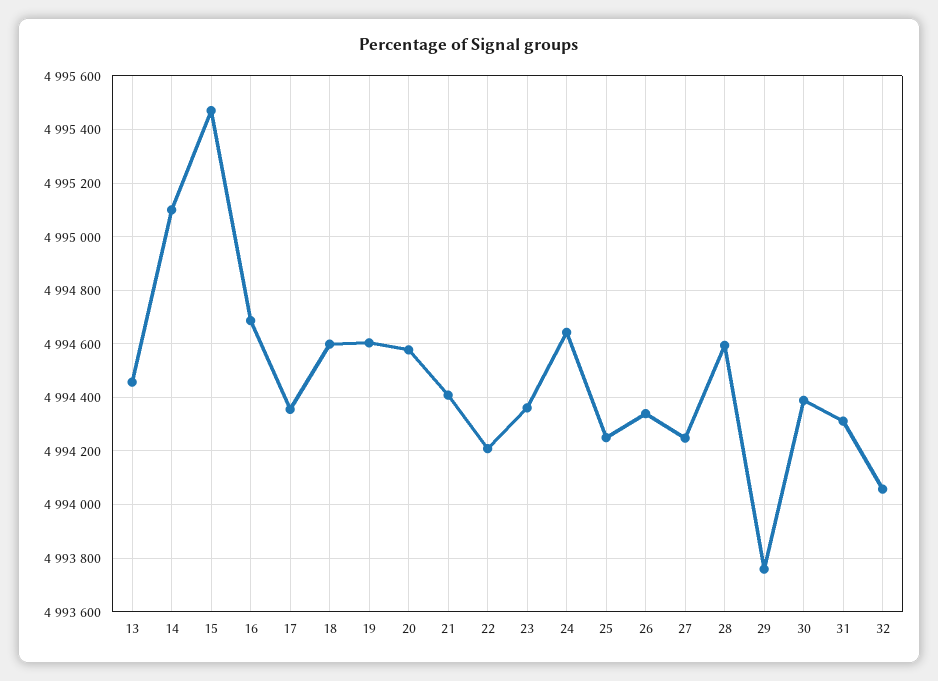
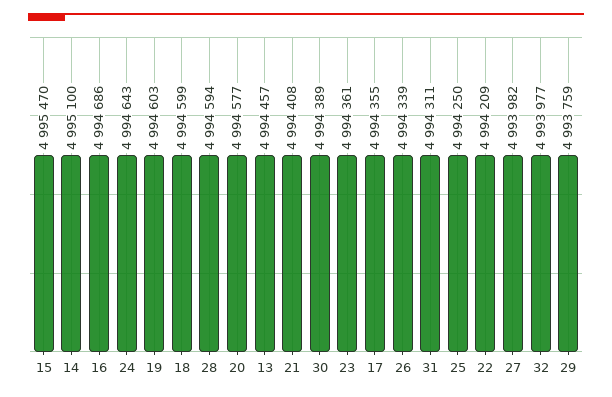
27: 4994250 -> 4993982
32: 4994050 -> 4993977

